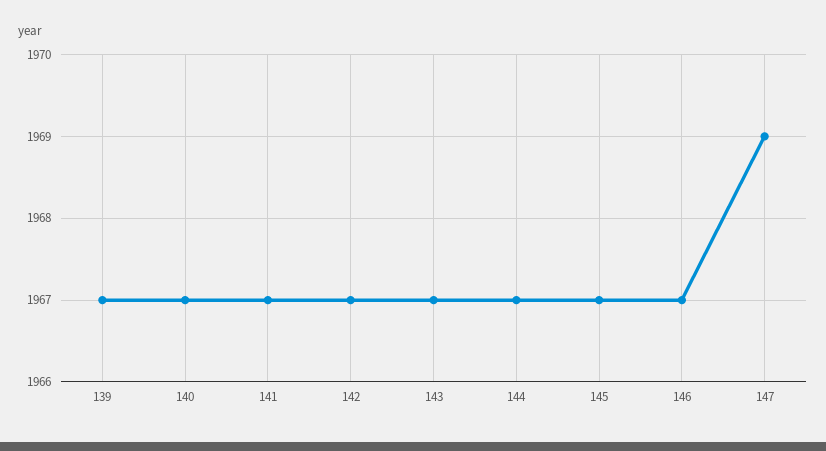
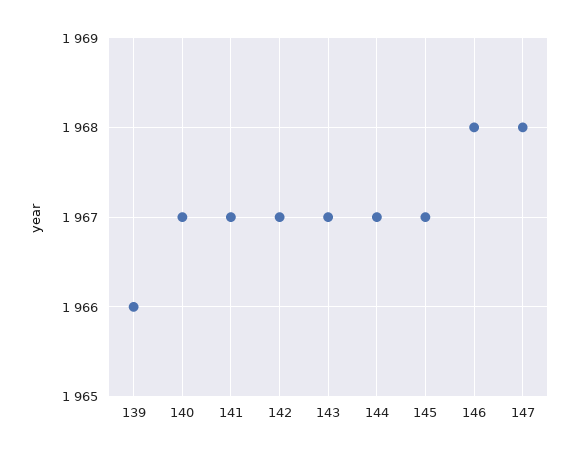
139: 1967 -> 1966
146: 1967 -> 1968
147: 1969 -> 1968

